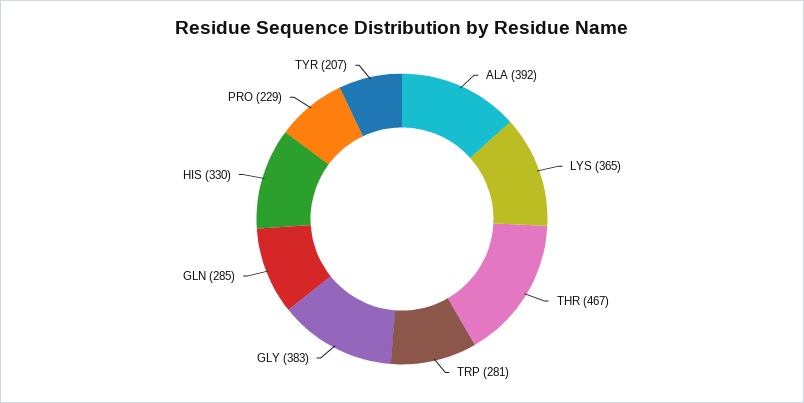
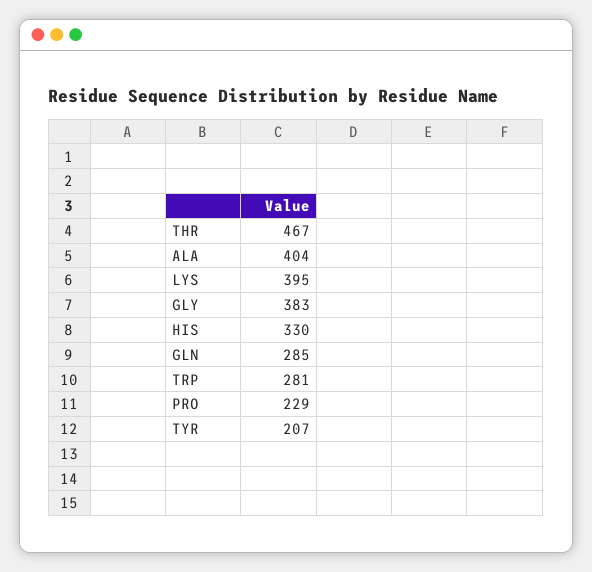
ALA: 392 -> 404
LYS: 365 -> 395

